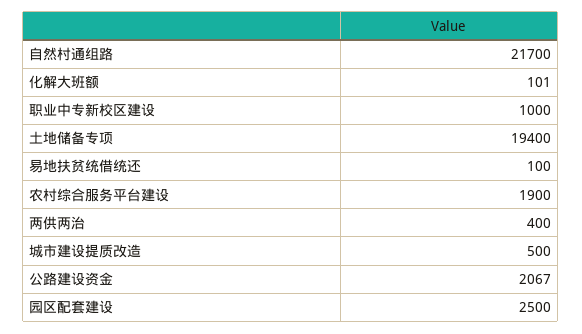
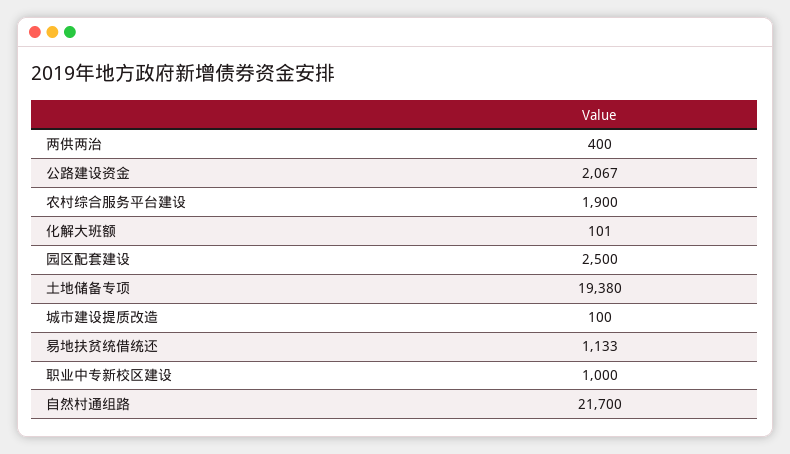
土地储备专项: 19400 -> 19380
易地扶贫统借统还: 100 -> 1133
城市建设提质改造: 500 -> 100

